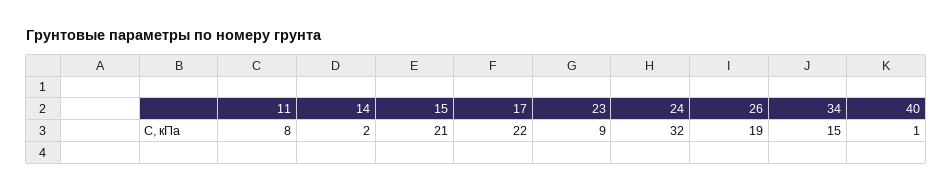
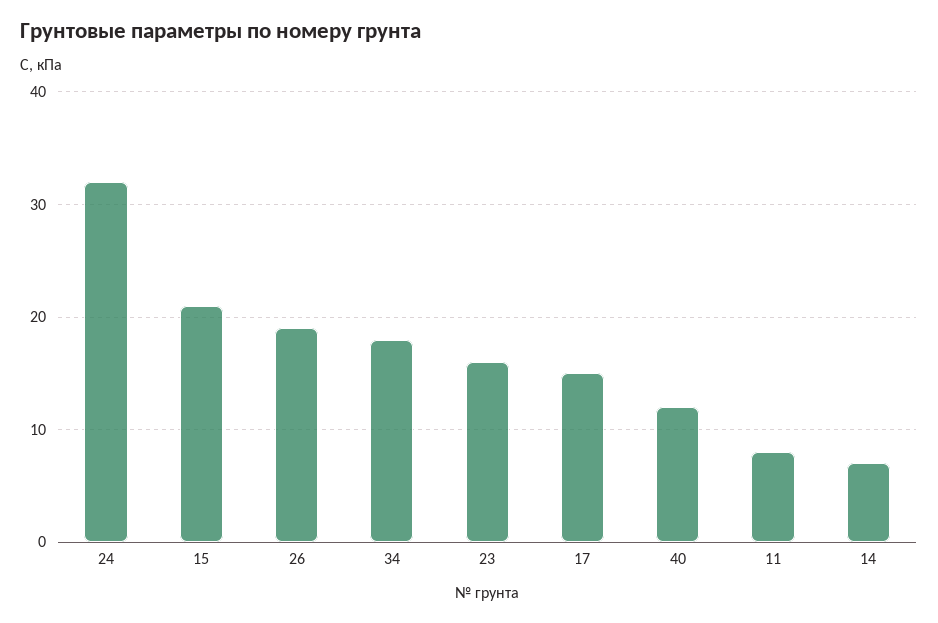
14: 2 -> 7
17: 22 -> 15
23: 9 -> 16
34: 15 -> 18
40: 1 -> 12

